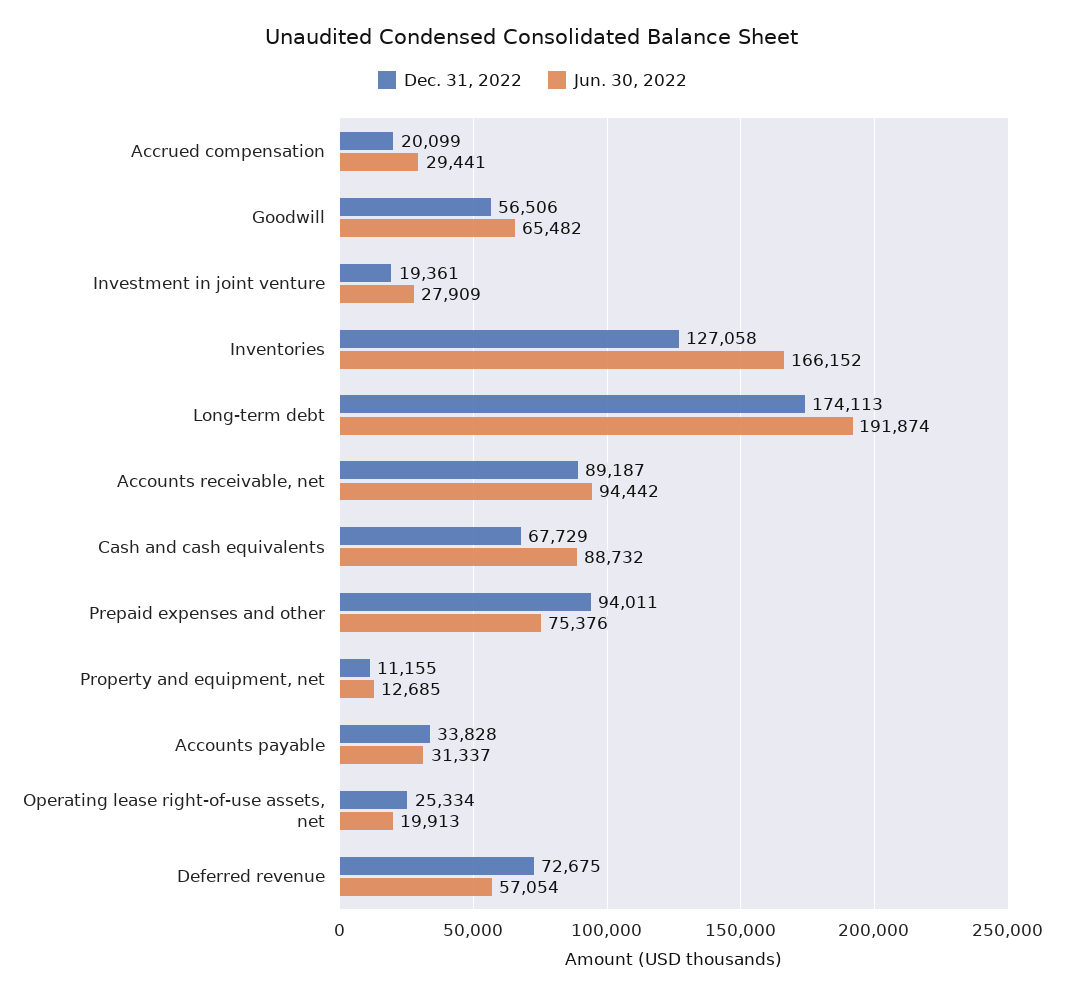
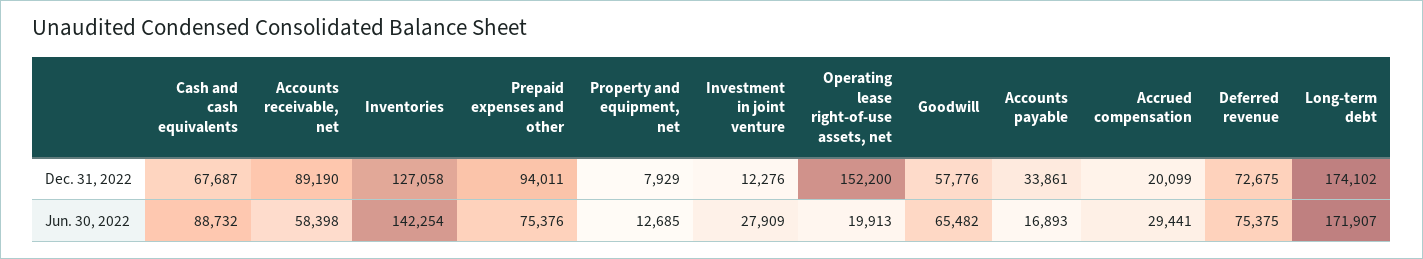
Dec. 31, 2022, Goodwill: 56506 -> 57776
Dec. 31, 2022, Investment in joint venture: 19361 -> 12276
Jun. 30, 2022, Inventories: 166152 -> 142254
Dec. 31, 2022, Long-term debt: 174113 -> 174102
Jun. 30, 2022, Long-term debt: 191874 -> 171907
Dec. 31, 2022, Accounts receivable, net: 89187 -> 89190
Jun. 30, 2022, Accounts receivable, net: 94442 -> 58398
Dec. 31, 2022, Cash and cash equivalents: 67729 -> 67687
Dec. 31, 2022, Property and equipment, net: 11155 -> 7929
Dec. 31, 2022, Accounts payable: 33828 -> 33861
Jun. 30, 2022, Accounts payable: 31337 -> 16893
Dec. 31, 2022, Operating lease right-of-use assets, net: 25334 -> 152200
Jun. 30, 2022, Deferred revenue: 57054 -> 75375

